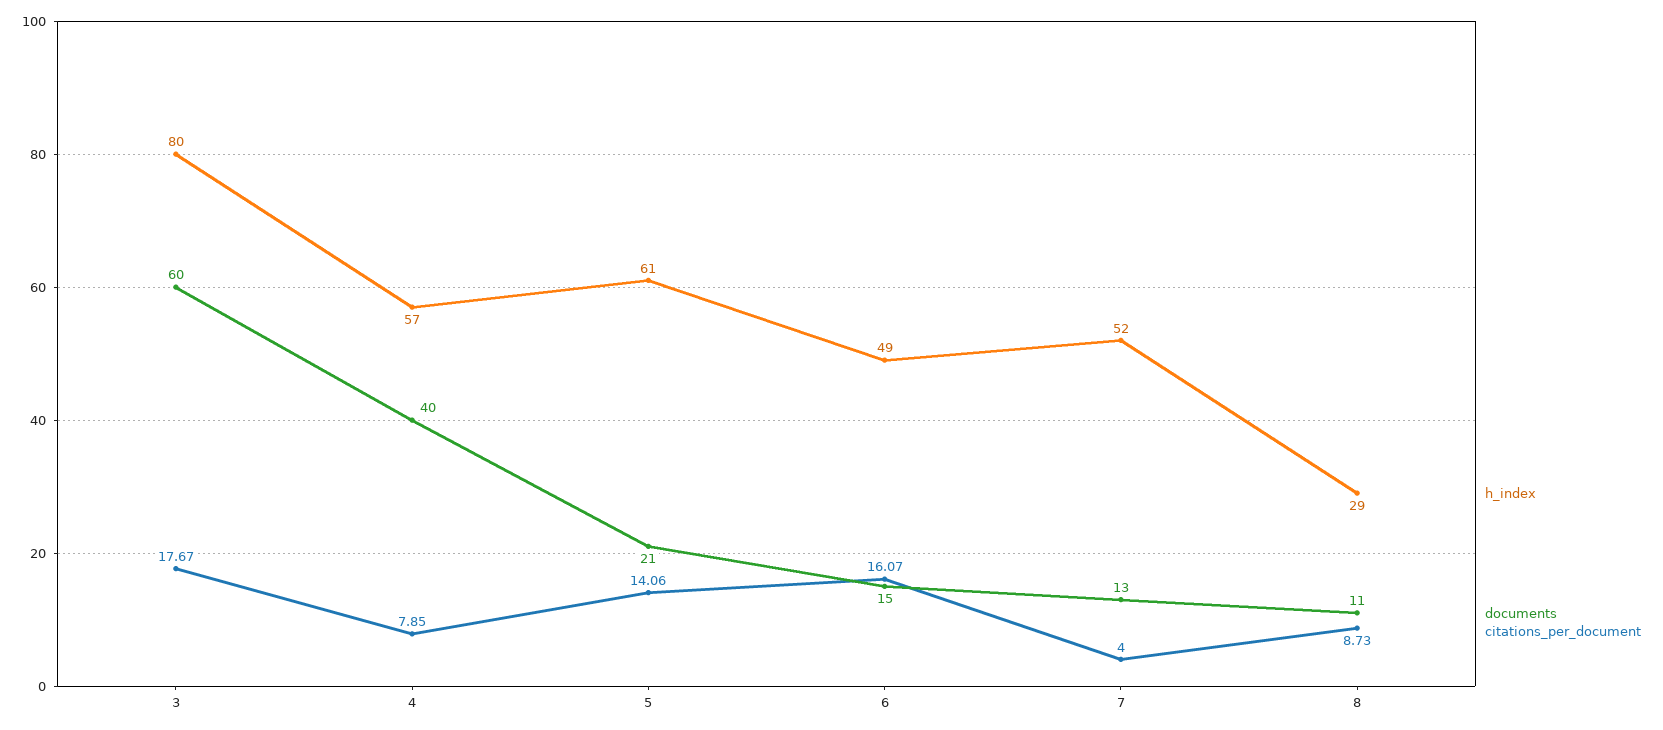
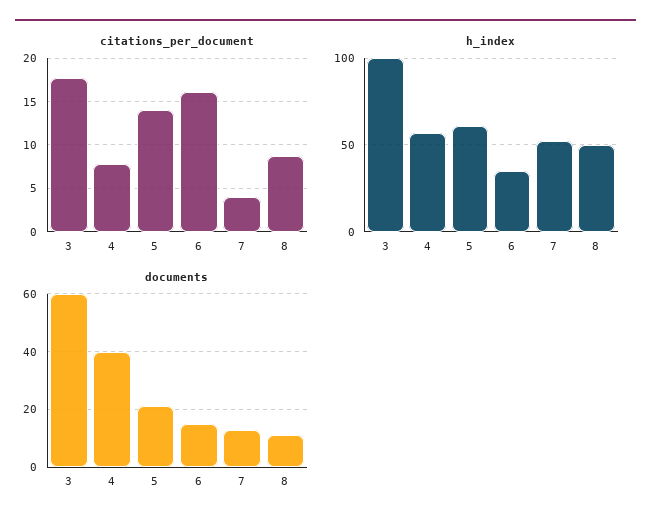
h_index, 3: 80 -> 100
h_index, 6: 49 -> 35
h_index, 8: 29 -> 50

